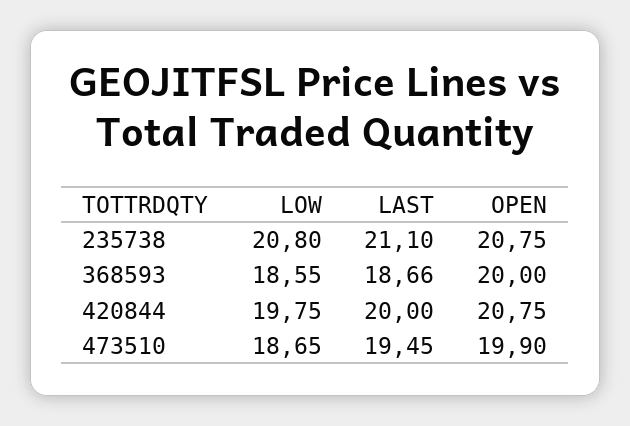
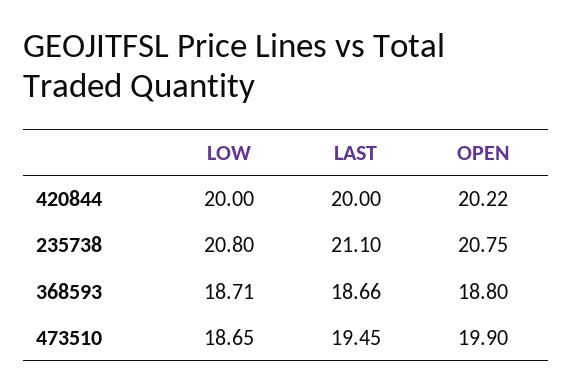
LOW, 368593: 18.55 -> 18.71
OPEN, 368593: 20 -> 18.8
LOW, 420844: 19.75 -> 20
OPEN, 420844: 20.75 -> 20.22

